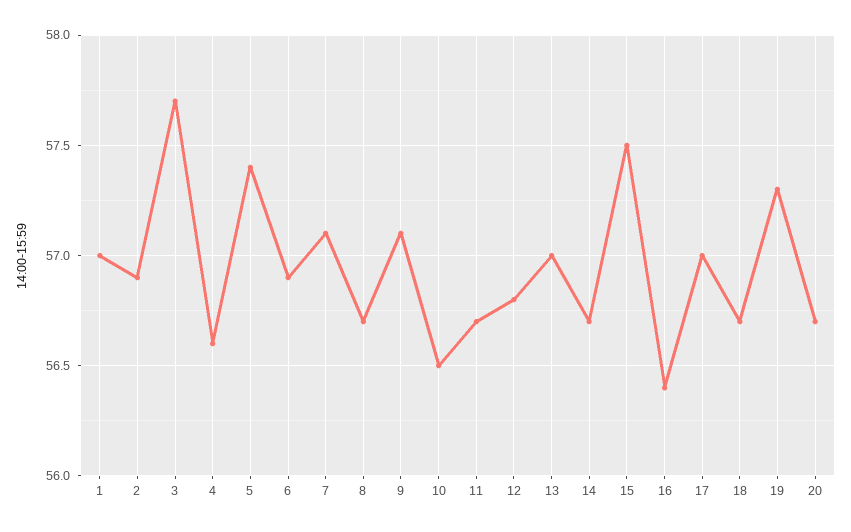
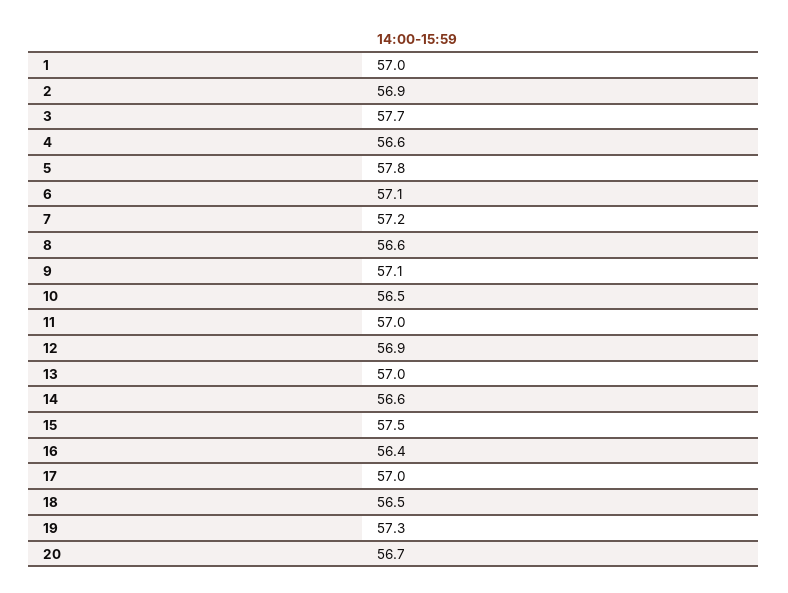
5: 57.4 -> 57.8
6: 56.9 -> 57.1
7: 57.1 -> 57.2
8: 56.7 -> 56.6
11: 56.7 -> 57
12: 56.8 -> 56.9
14: 56.7 -> 56.6
18: 56.7 -> 56.5

